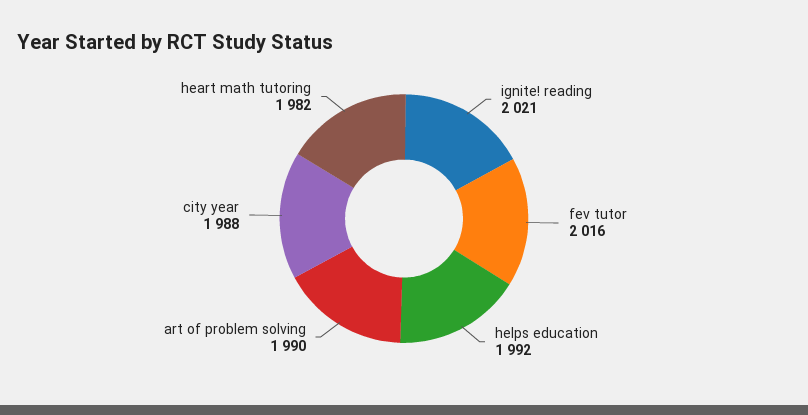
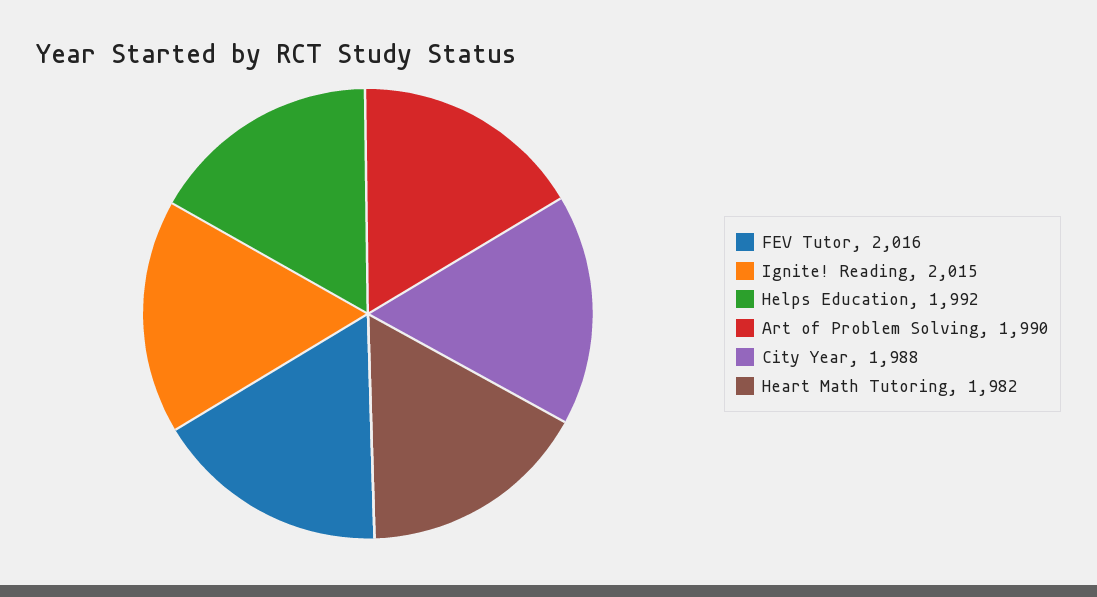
ignite! reading: 2021 -> 2015

